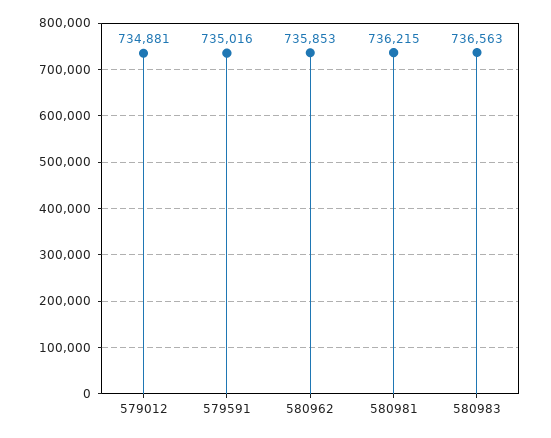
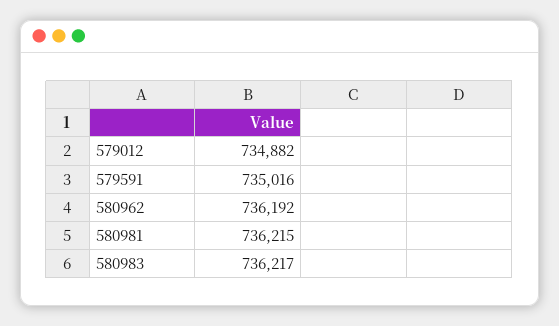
579012: 734881 -> 734882
580962: 735853 -> 736192
580983: 736563 -> 736217

